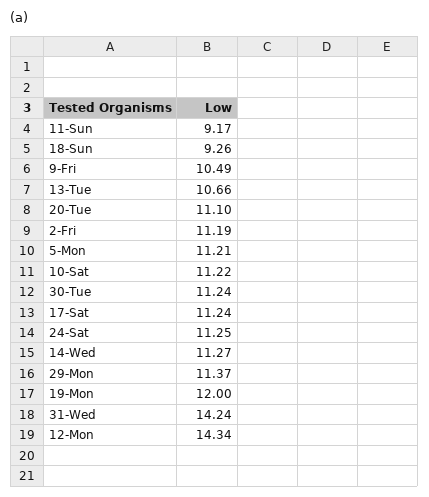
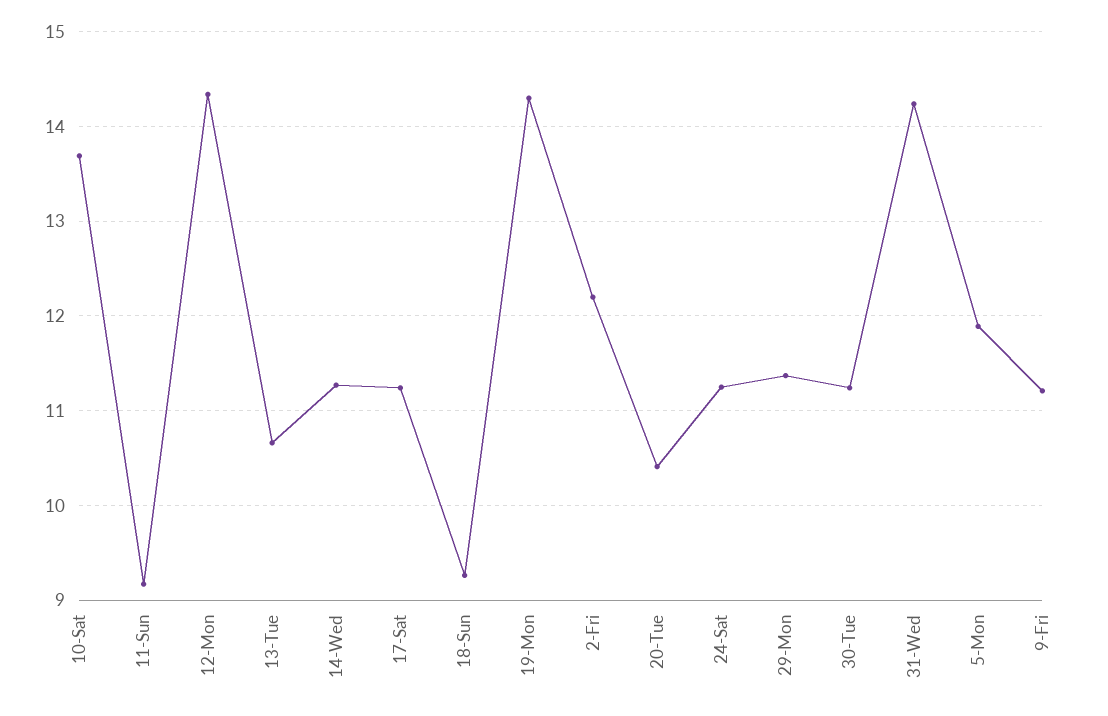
9-Fri: 10.49 -> 11.2
20-Tue: 11.1 -> 10.4
2-Fri: 11.19 -> 12.2
5-Mon: 11.21 -> 11.9
10-Sat: 11.22 -> 13.7
19-Mon: 12 -> 14.3

